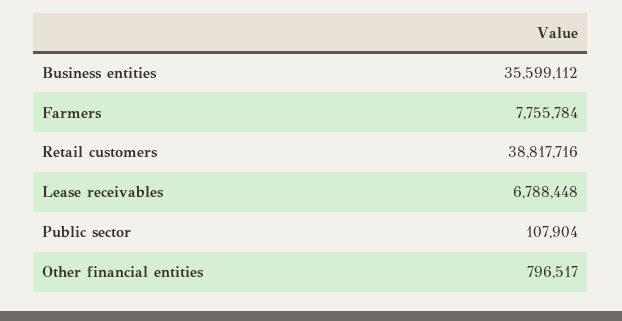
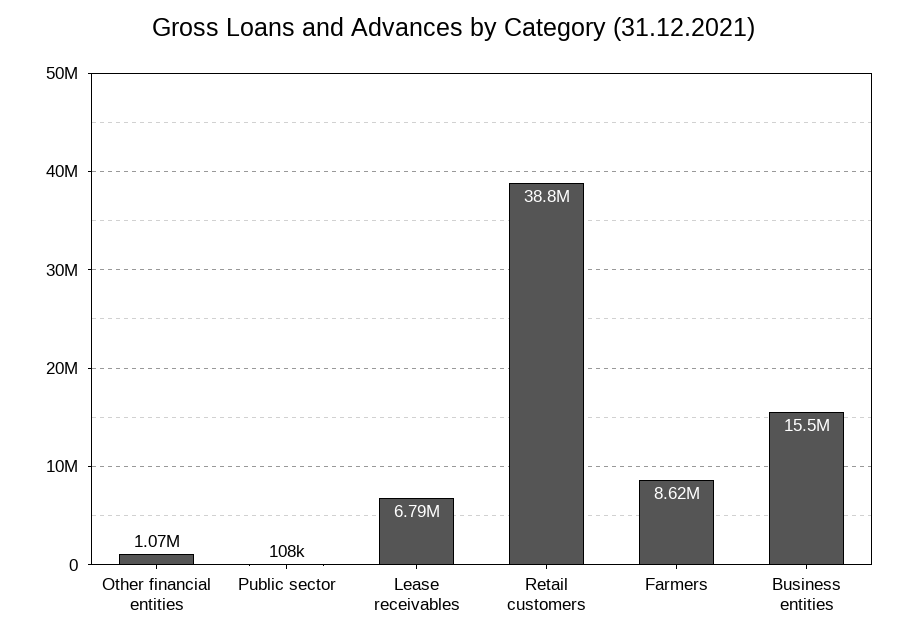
Business entities: 35599112 -> 15500000
Farmers: 7755784 -> 8620000
Other financial entities: 796517 -> 1070000

